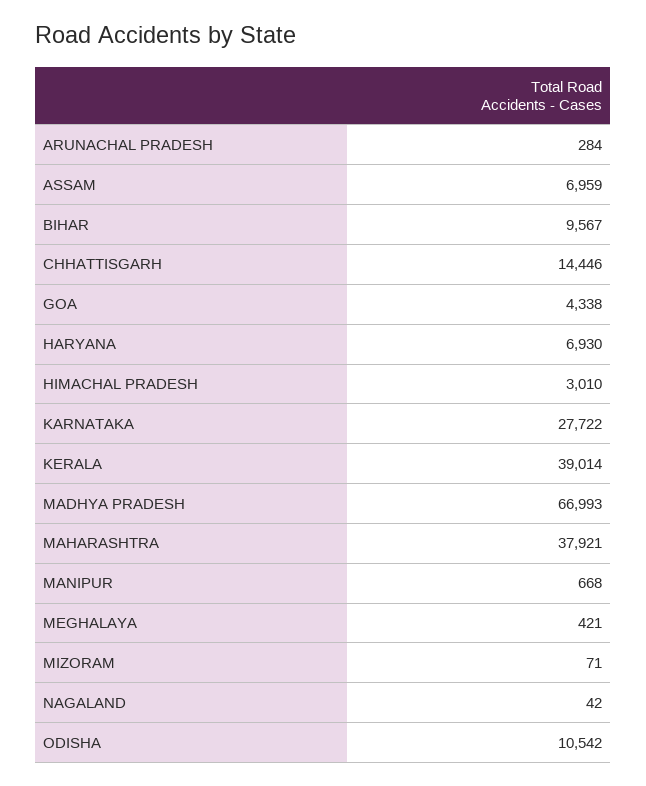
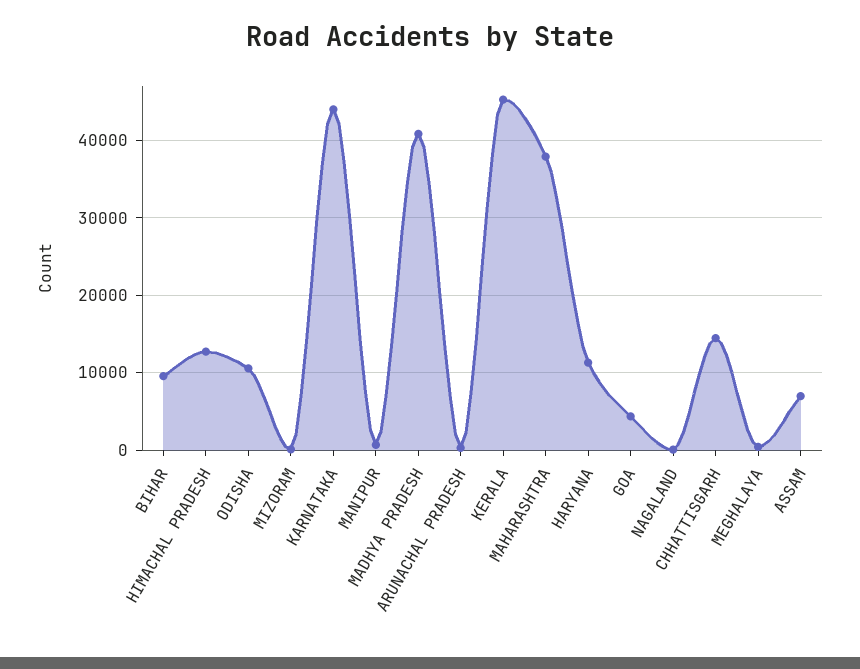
HARYANA: 6930 -> 11000
HIMACHAL PRADESH: 3010 -> 13000
KARNATAKA: 27722 -> 44000
KERALA: 39014 -> 45000
MADHYA PRADESH: 66993 -> 41000

